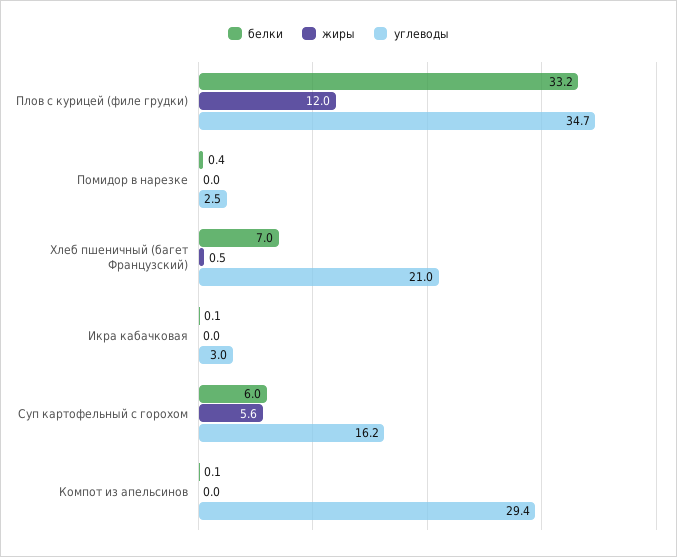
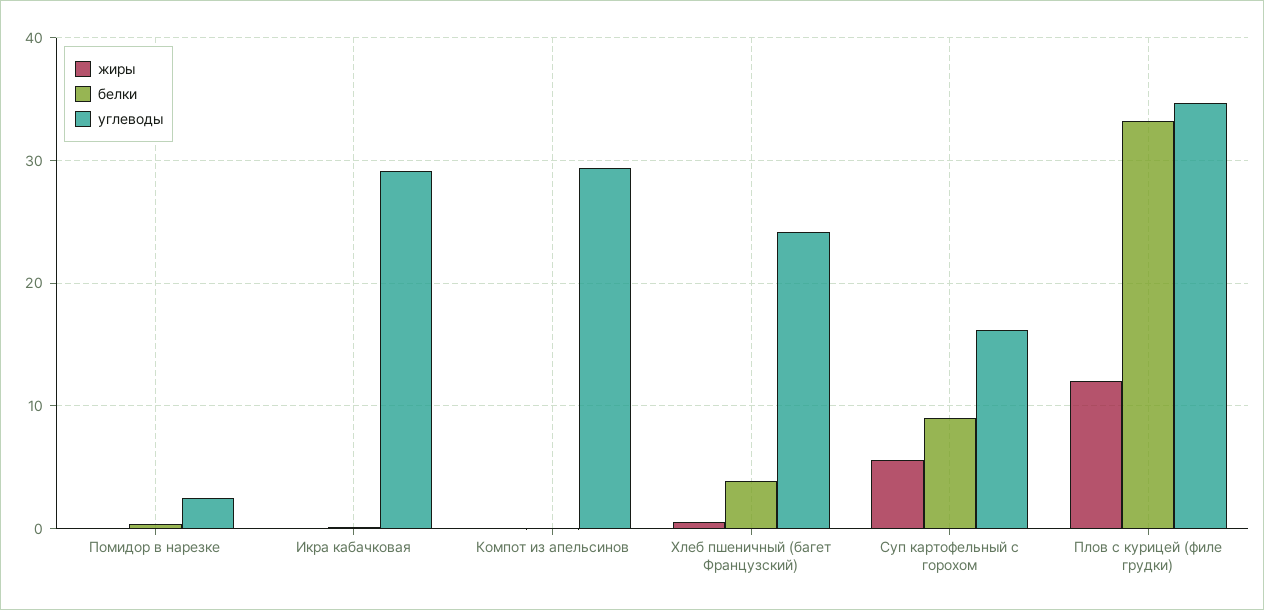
белки, Хлеб пшеничный (багет Французский): 7 -> 4
углеводы, Хлеб пшеничный (багет Французский): 21 -> 24
углеводы, Икра кабачковая: 3 -> 29
белки, Суп картофельный с горохом: 6 -> 9

